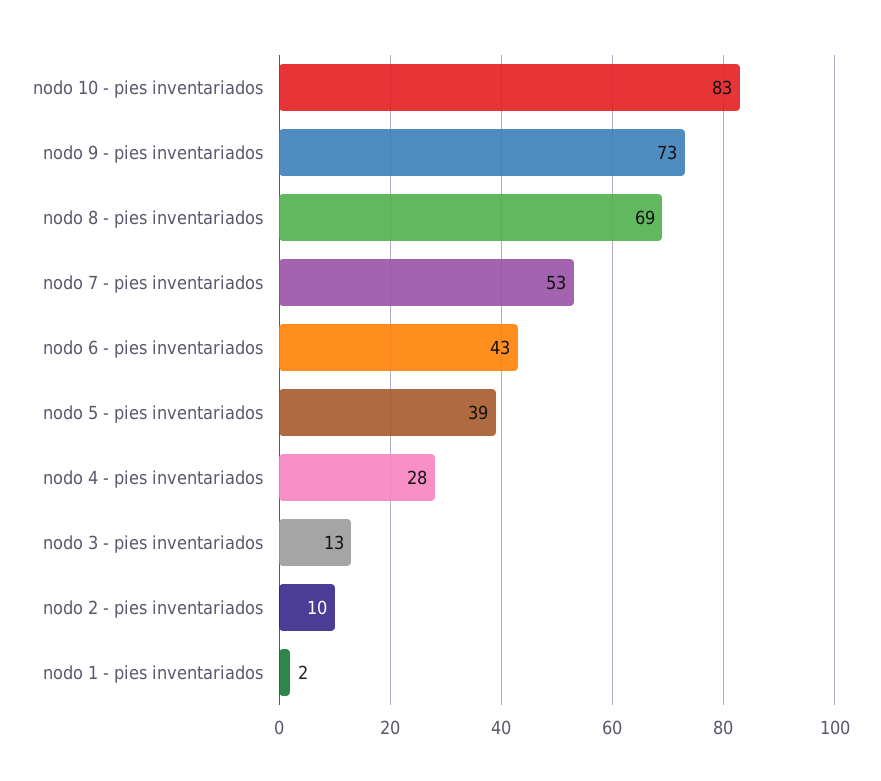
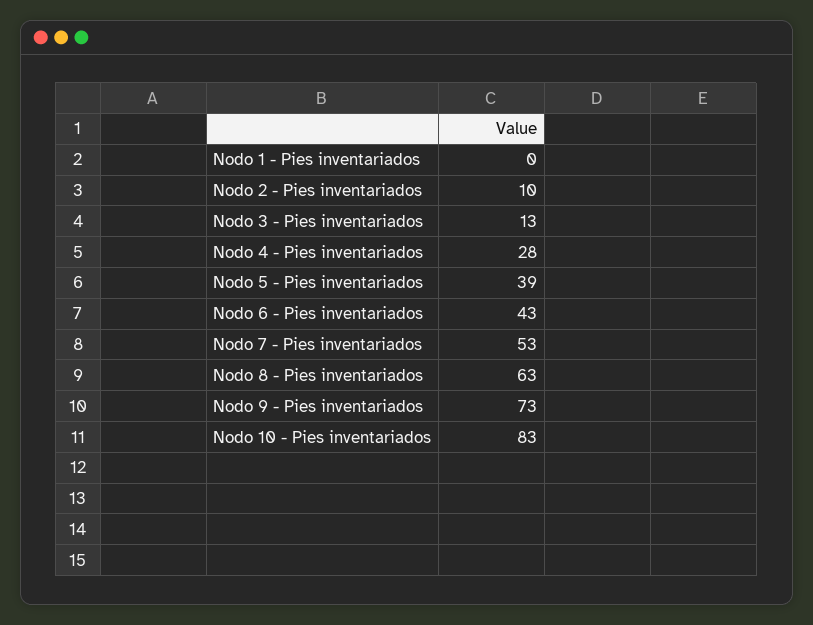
nodo 8 - pies inventariados: 69 -> 63
nodo 1 - pies inventariados: 2 -> 0

